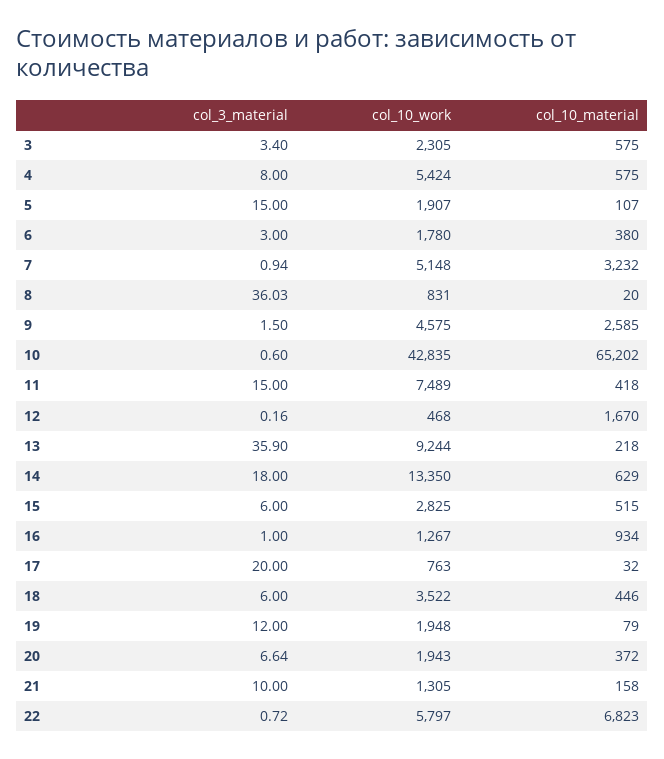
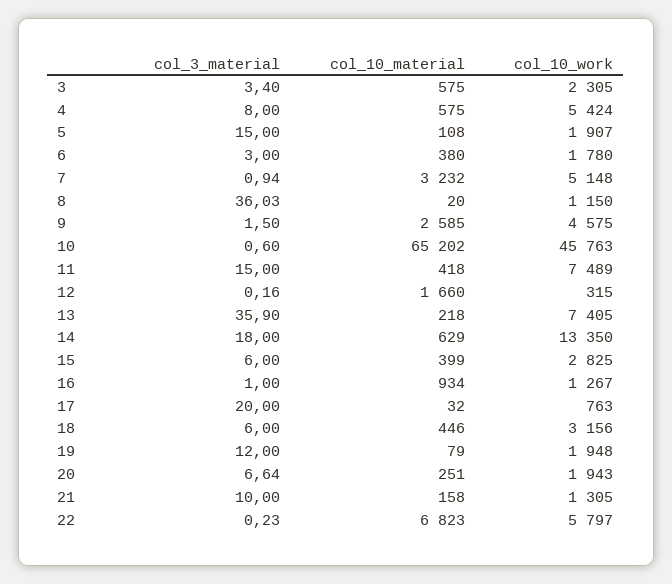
col_10_material, 5: 107 -> 108
col_10_work, 8: 831 -> 1150
col_10_work, 10: 42835 -> 45763
col_10_work, 12: 468 -> 315
col_10_material, 12: 1670 -> 1660
col_10_work, 13: 9244 -> 7405
col_10_material, 15: 515 -> 399
col_10_work, 18: 3522 -> 3156
col_10_material, 20: 372 -> 251
col_3_material, 22: 0.72 -> 0.23

